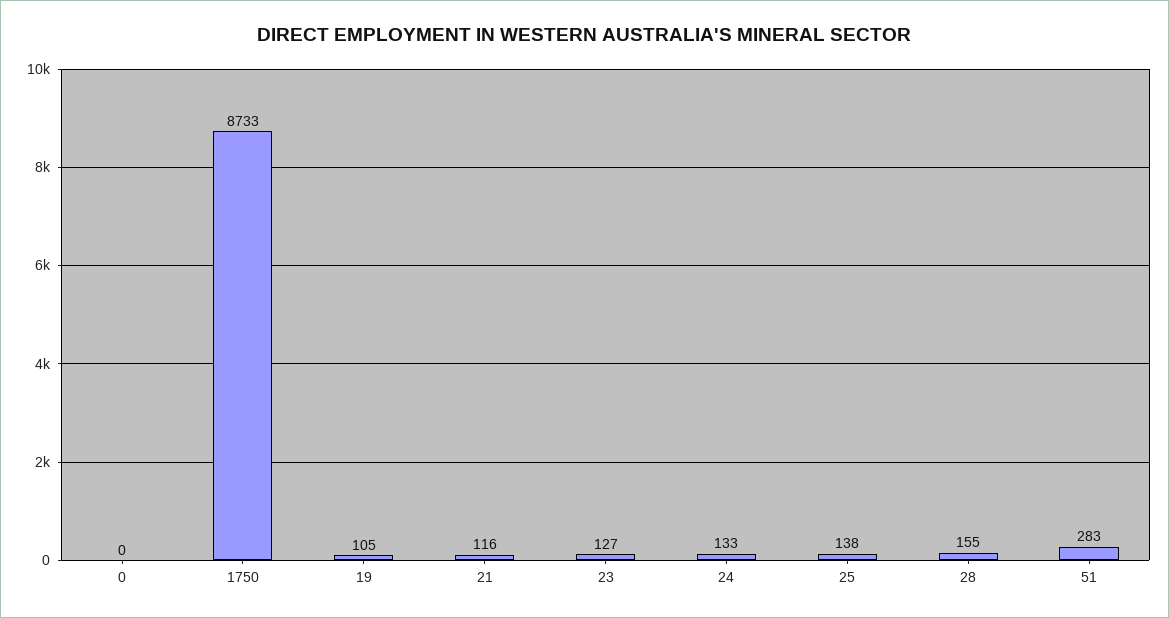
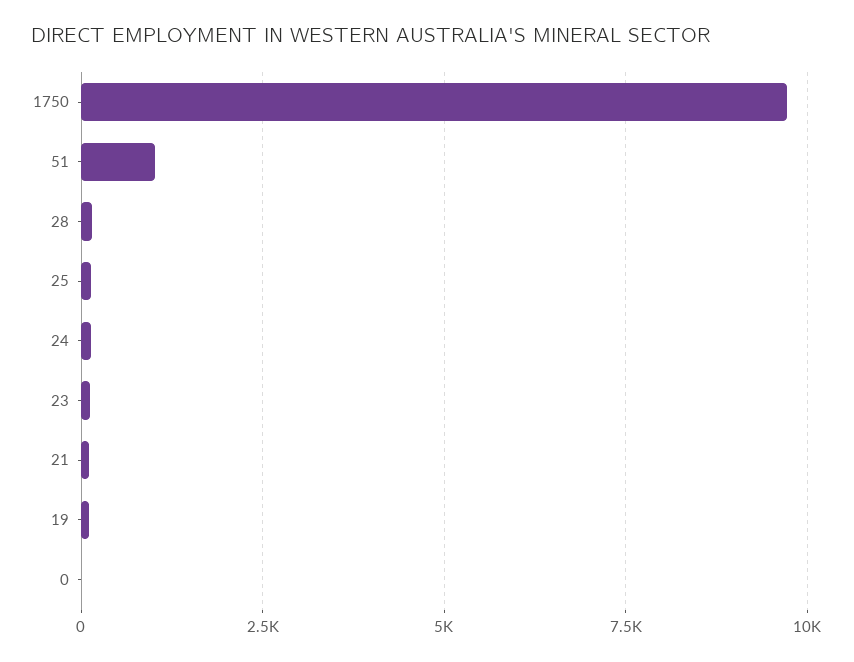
1750: 8733 -> 9750
51: 283 -> 1000

